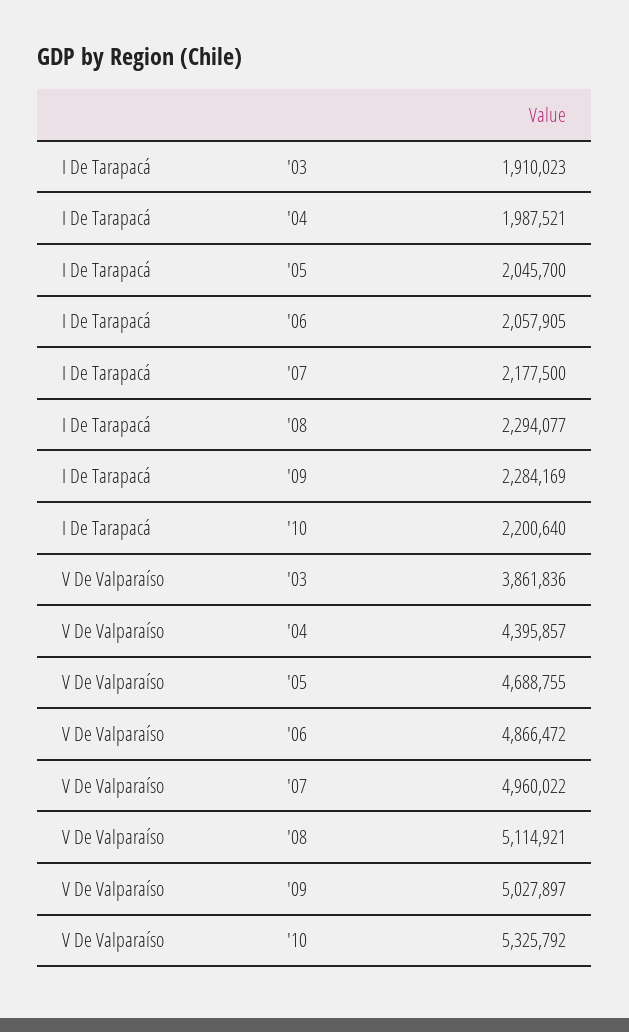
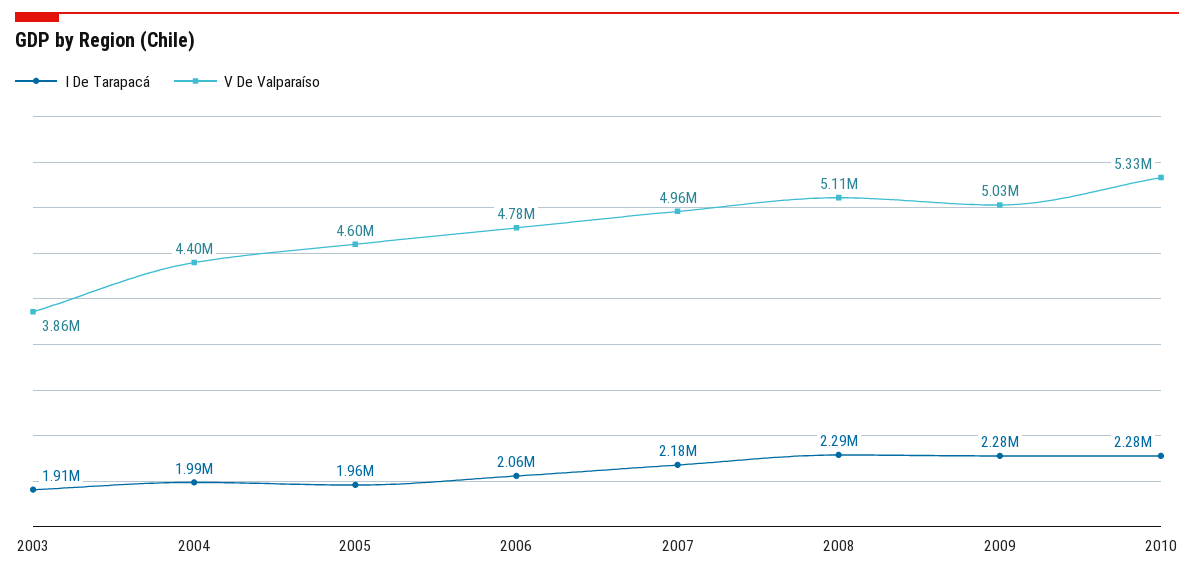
I De Tarapacá, '05: 2045700 -> 1960000
I De Tarapacá, '10: 2200640 -> 2280000
V De Valparaíso, '05: 4688755 -> 4600000
V De Valparaíso, '06: 4866472 -> 4780000

